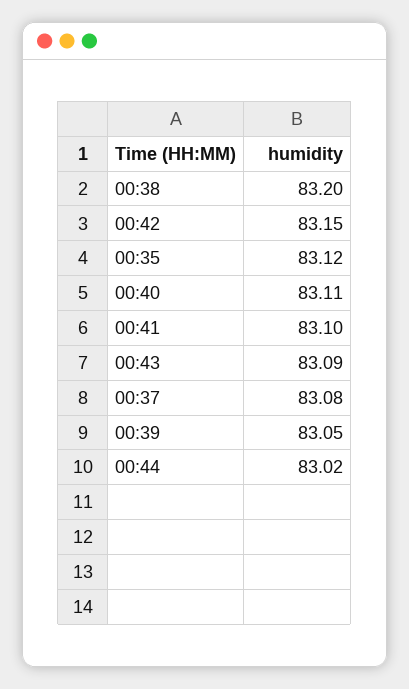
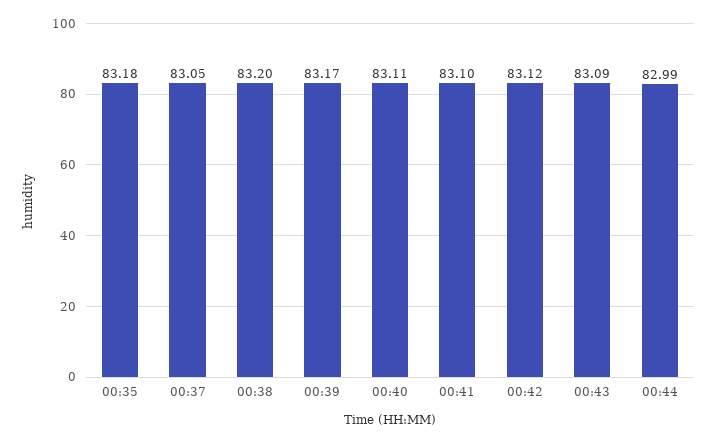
00:42: 83.15 -> 83.12
00:35: 83.12 -> 83.18
00:37: 83.08 -> 83.05
00:39: 83.05 -> 83.17
00:44: 83.02 -> 82.99

